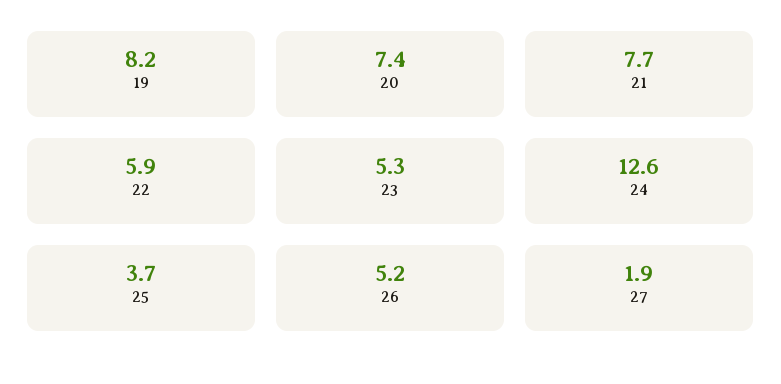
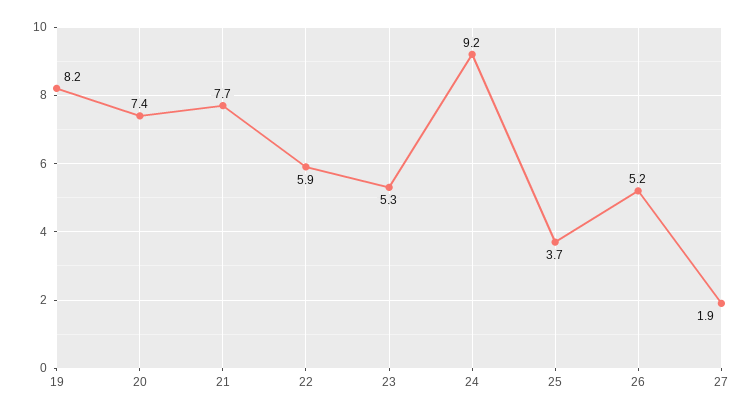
24: 12.6 -> 9.2

